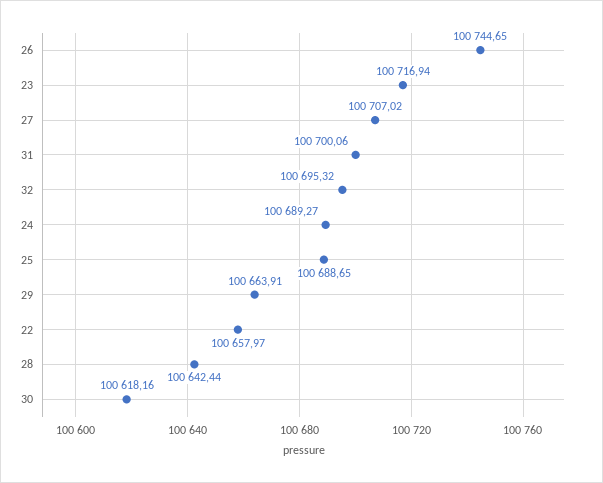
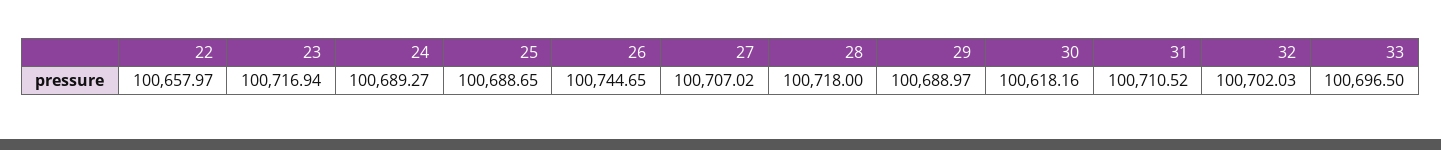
31: 100700.06 -> 100710.52
32: 100695.32 -> 100702.03
29: 100663.91 -> 100688.97
28: 100642.44 -> 100718
33: none -> 100696.5

